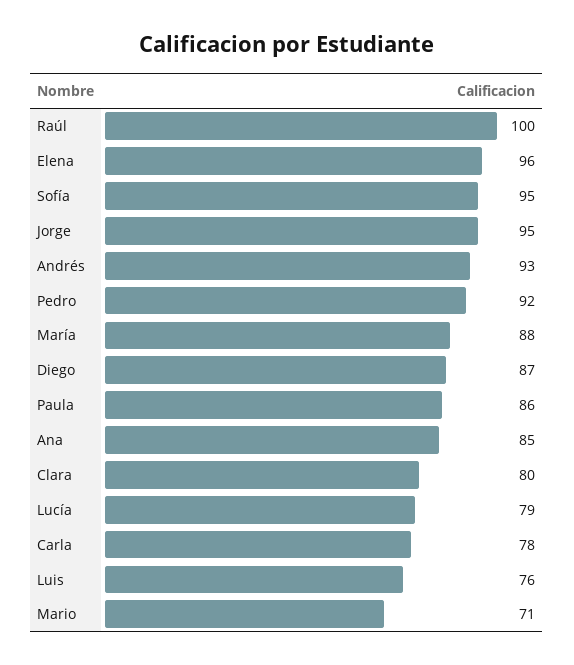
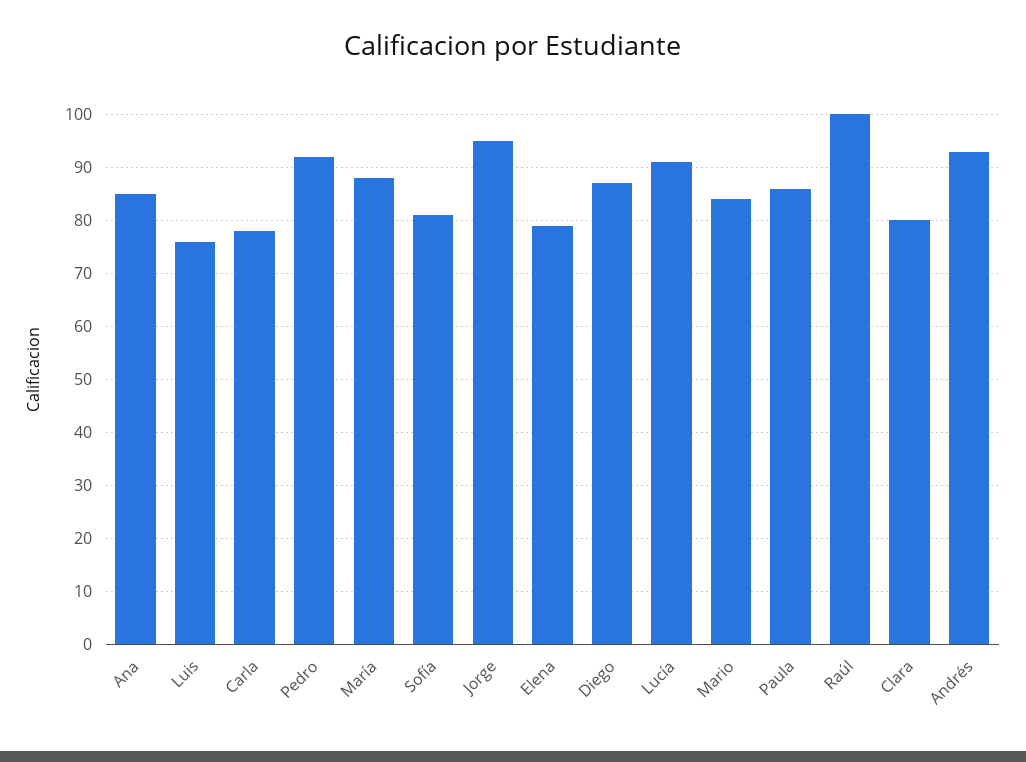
Elena: 96 -> 80
Sofía: 95 -> 80
Lucía: 79 -> 90
Mario: 71 -> 85

